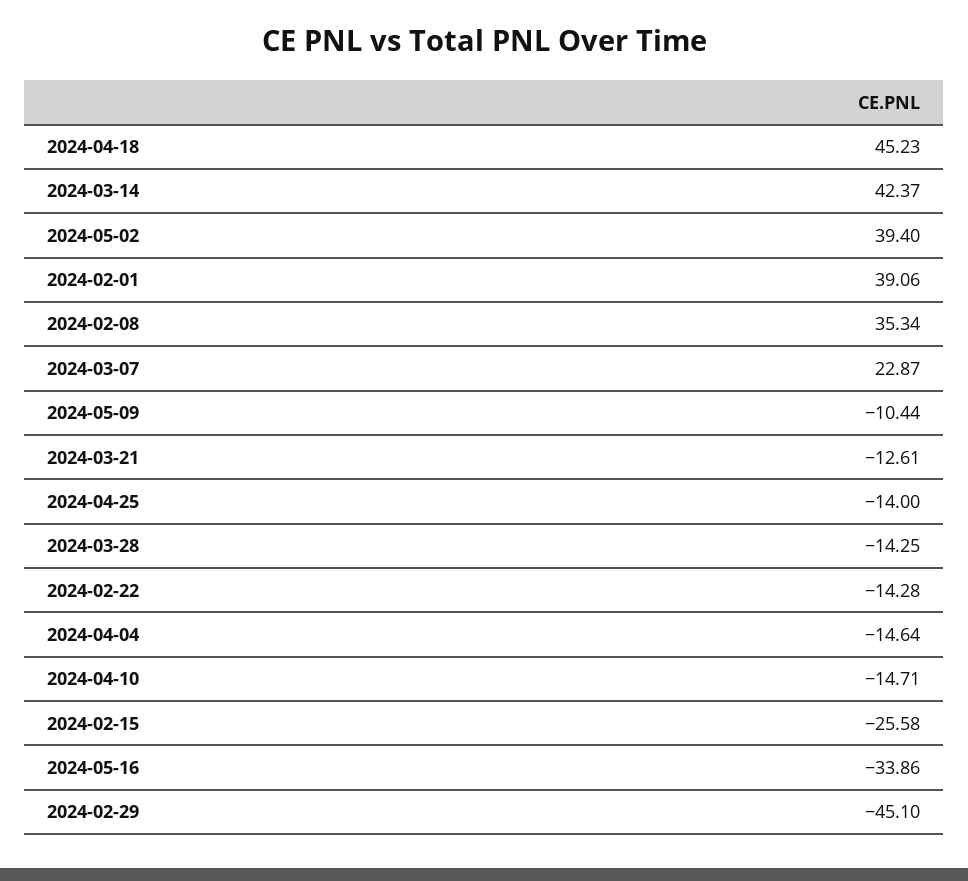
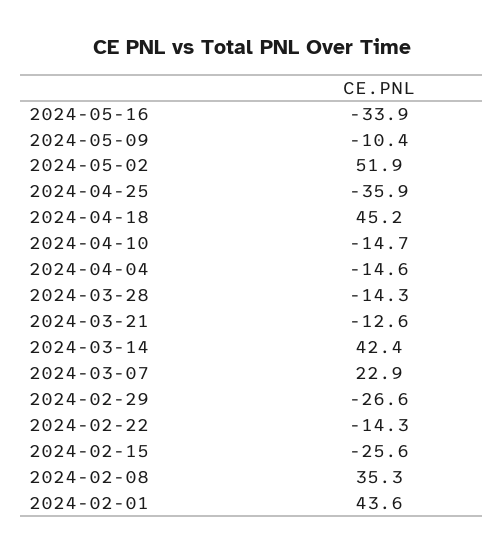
2024-05-02: 39.4 -> 51.9
2024-02-01: 39.06 -> 43.6
2024-04-25: -14 -> -35.9
2024-02-29: -45.1 -> -26.6

